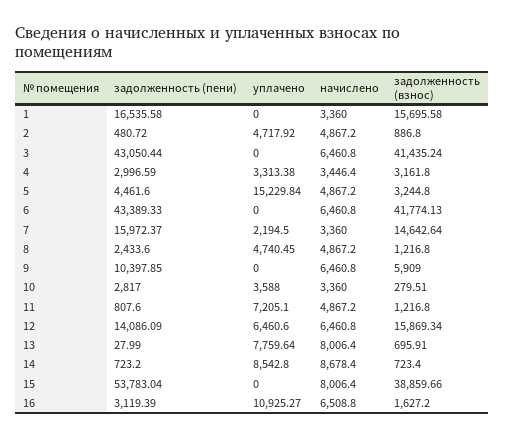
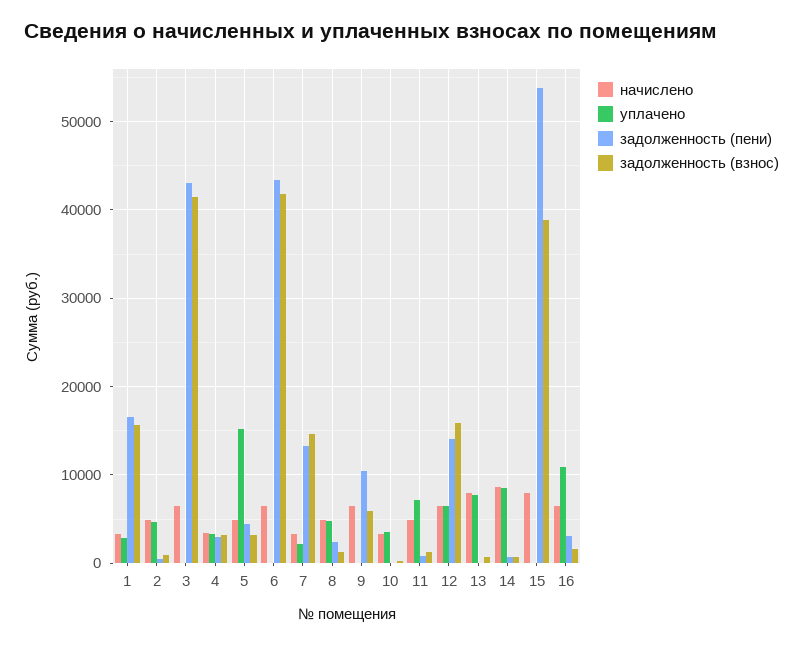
уплачено, 1: 0 -> 3000
задолженность (пени), 7: 15972.37 -> 13000
задолженность (пени), 10: 2817 -> 0

